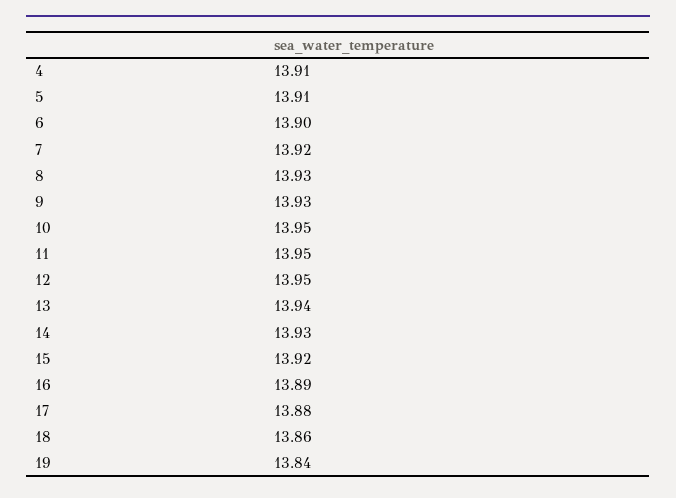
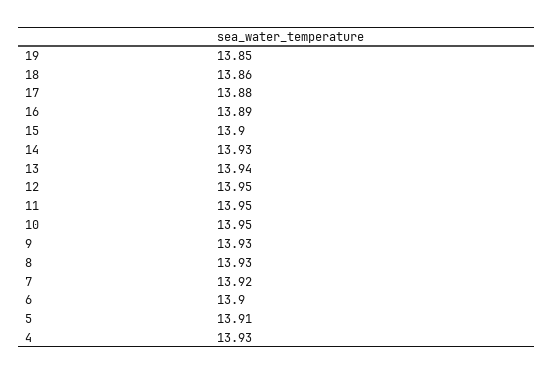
4: 13.91 -> 13.93
15: 13.92 -> 13.9
19: 13.84 -> 13.85

